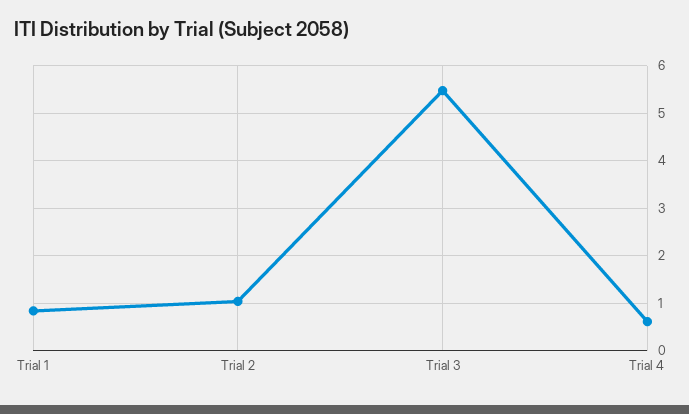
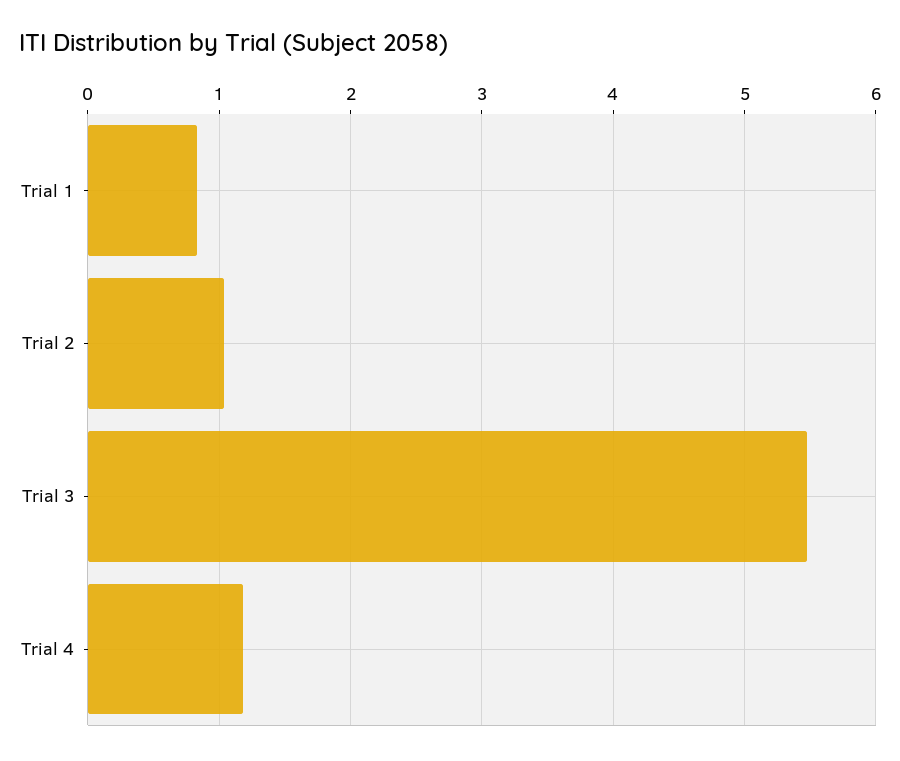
Trial 4: 0.6 -> 1.2

